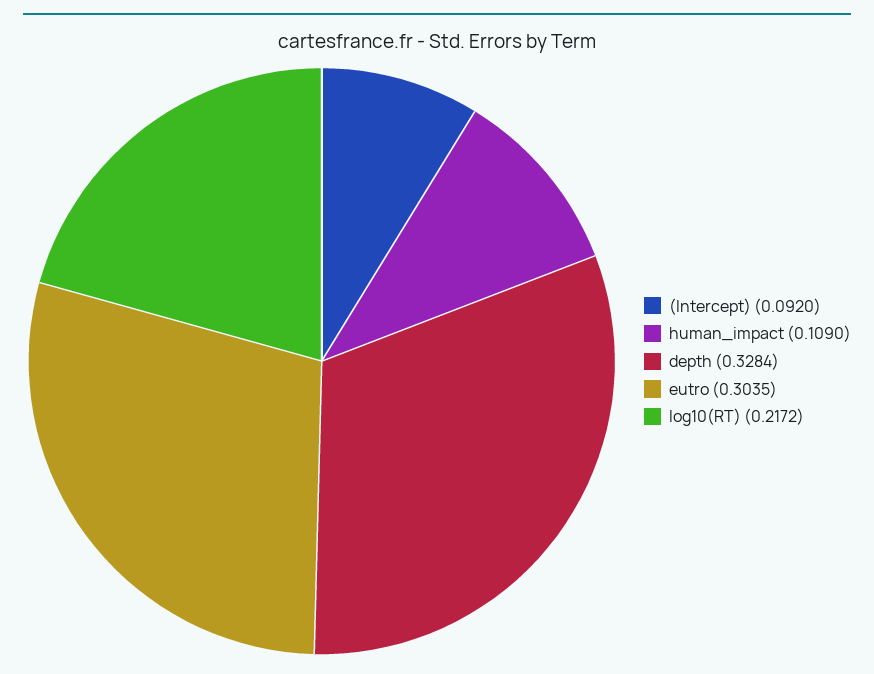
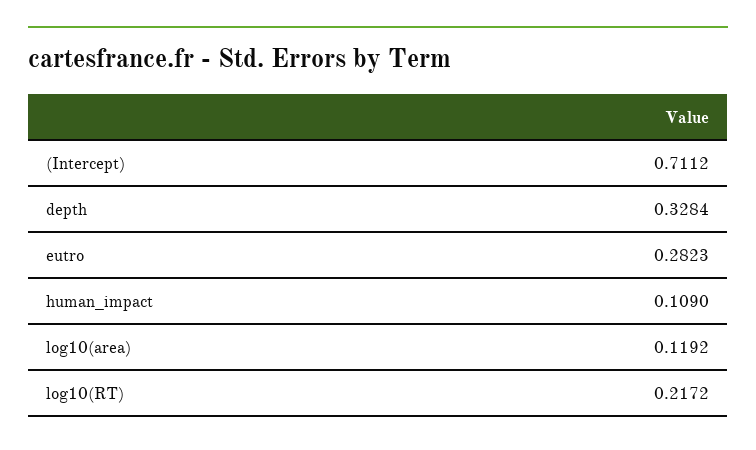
(Intercept): 0.092 -> 0.7112
eutro: 0.3035 -> 0.2823
log10(area): none -> 0.1192

